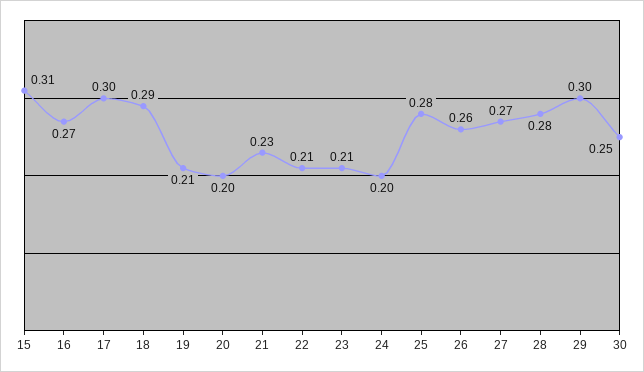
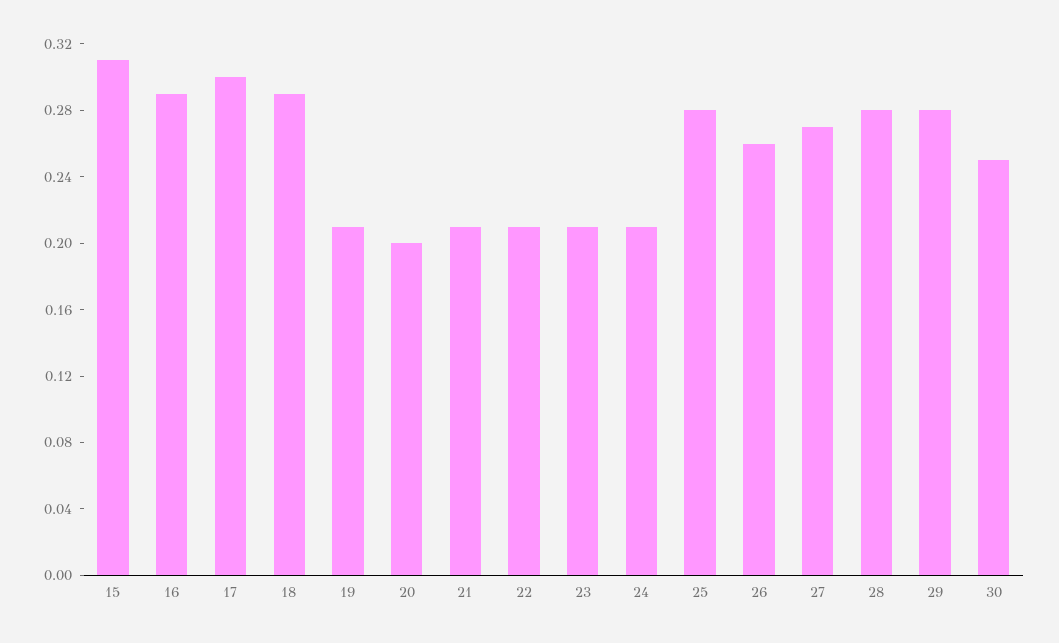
16: 0.27 -> 0.29
21: 0.23 -> 0.21
24: 0.2 -> 0.21
29: 0.3 -> 0.28

